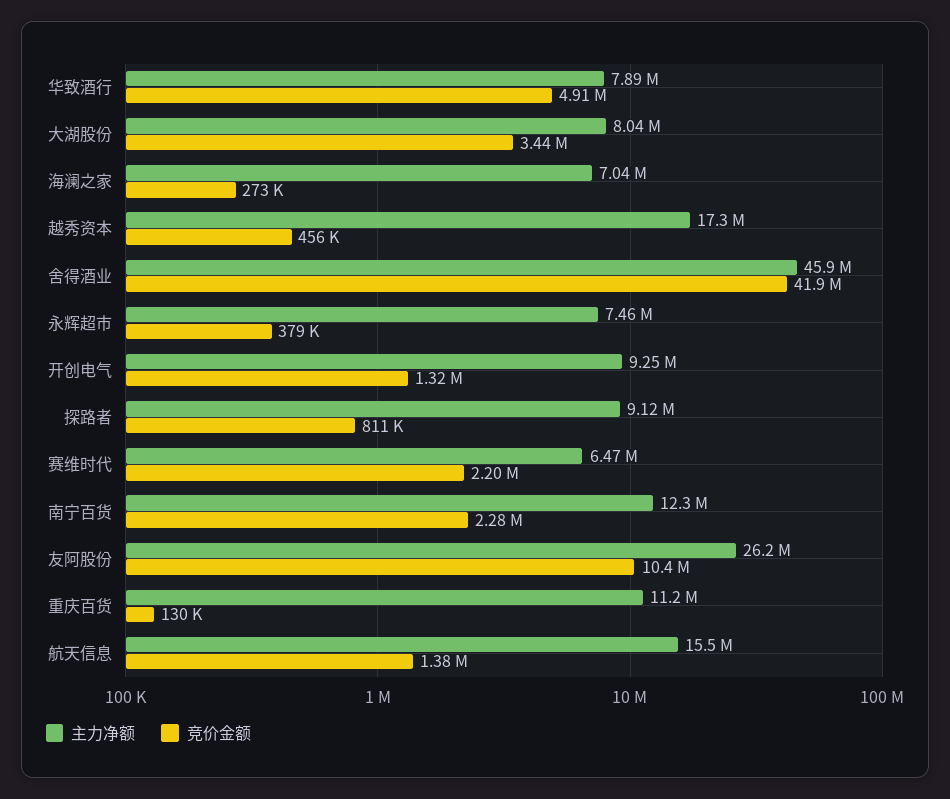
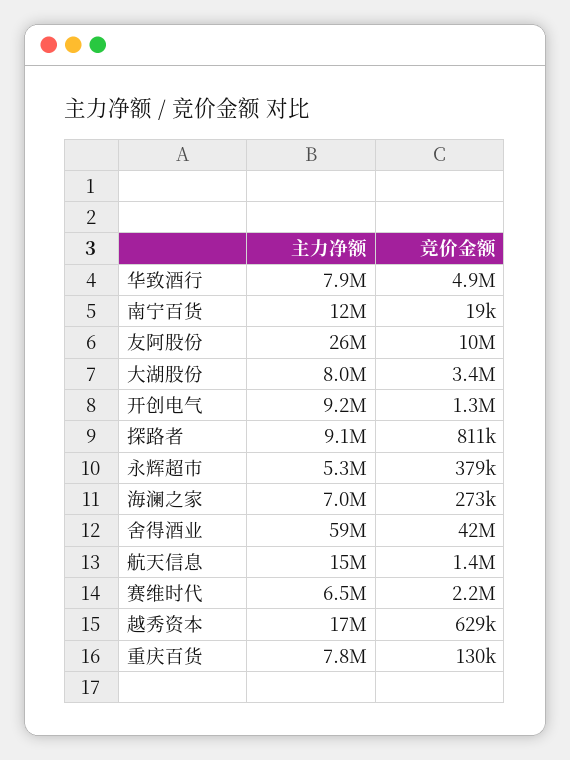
竞价金额, 越秀资本: 456000 -> 629000
主力净额, 舍得酒业: 45900000 -> 59000000
主力净额, 永辉超市: 7460000 -> 5300000
竞价金额, 南宁百货: 2280000 -> 19000
主力净额, 重庆百货: 11200000 -> 7800000

